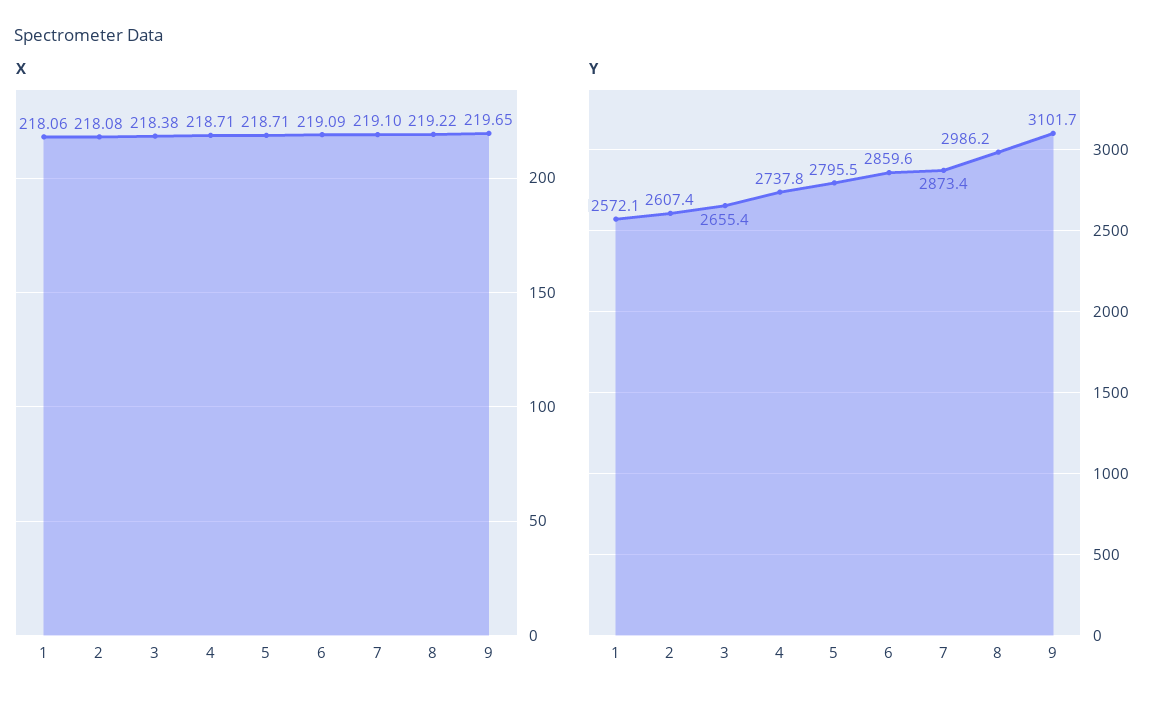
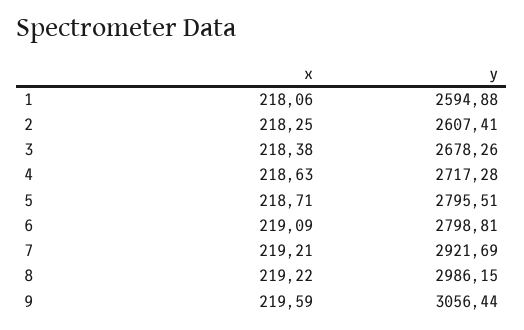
X, 2: 218.08 -> 218.25
X, 4: 218.71 -> 218.63
X, 7: 219.1 -> 219.21
X, 9: 219.65 -> 219.59
Y, 1: 2572.1 -> 2594.88
Y, 3: 2655.4 -> 2678.26
Y, 4: 2737.8 -> 2717.28
Y, 6: 2859.6 -> 2798.81
Y, 7: 2873.4 -> 2921.69
Y, 9: 3101.7 -> 3056.44

